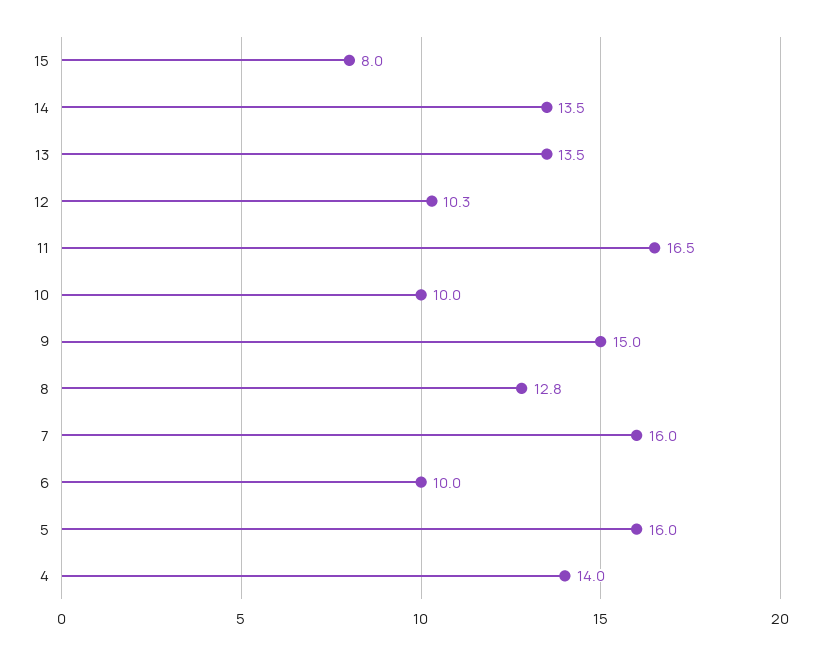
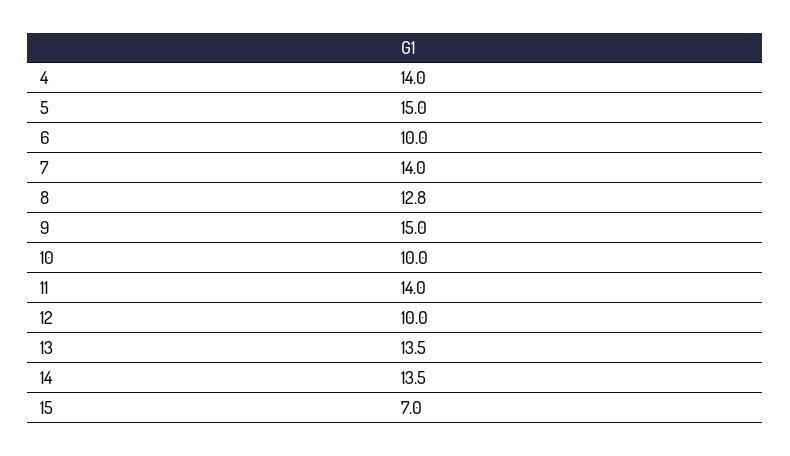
15: 8 -> 7
12: 10.3 -> 10
11: 16.5 -> 14
7: 16 -> 14
5: 16 -> 15

